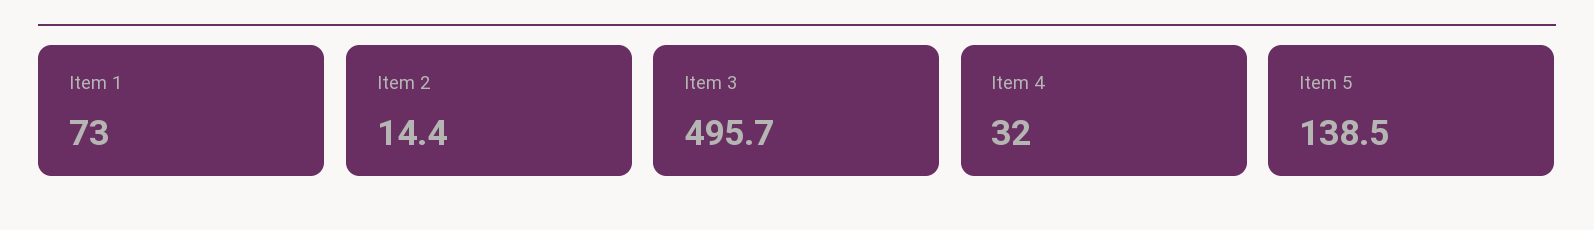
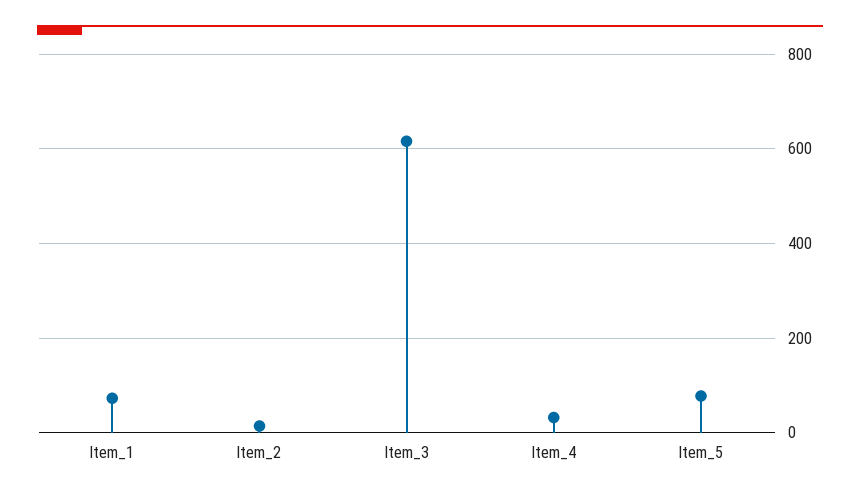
Item 3: 495.7 -> 620
Item 5: 138.5 -> 80

